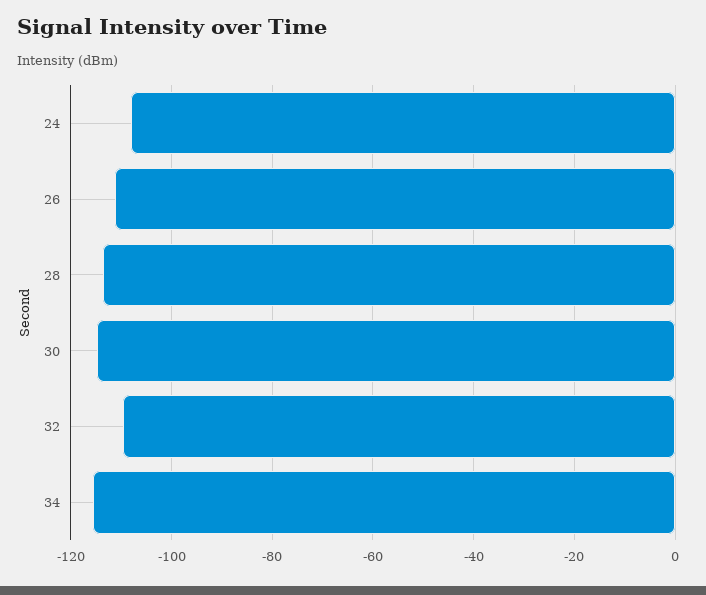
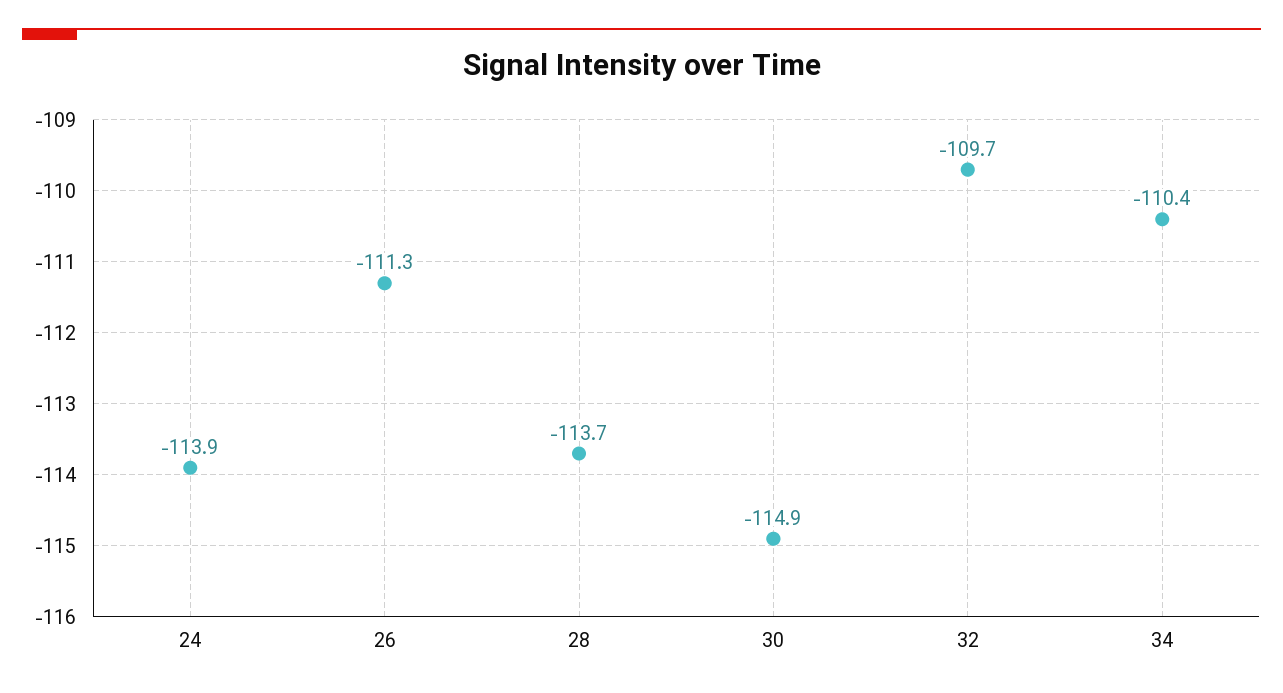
24: -108 -> -113.9
34: -116 -> -110.4

